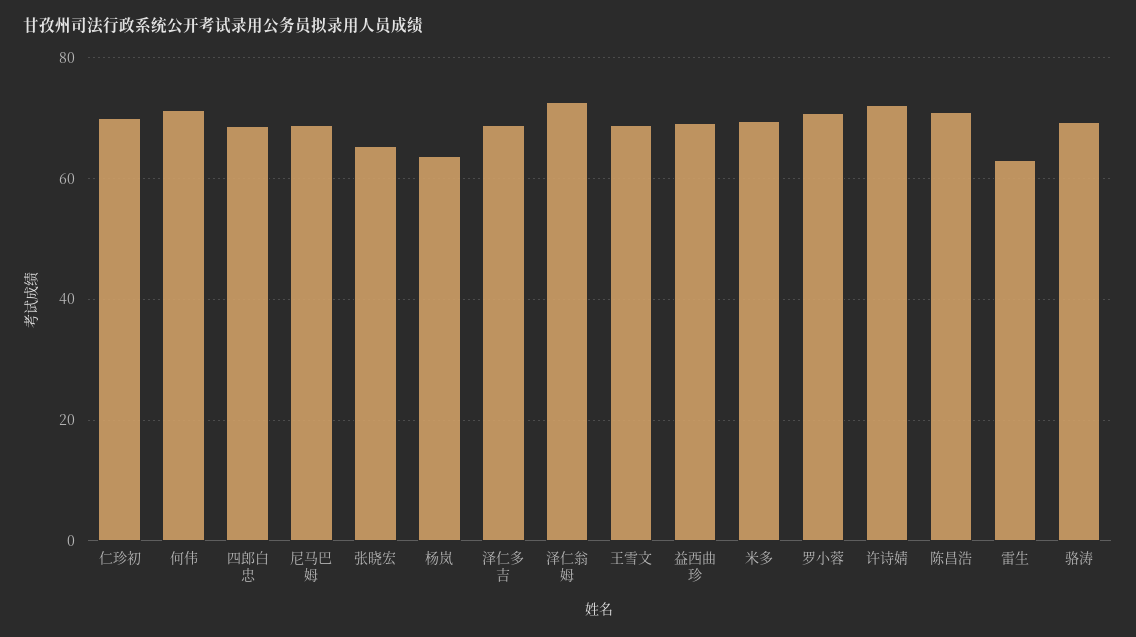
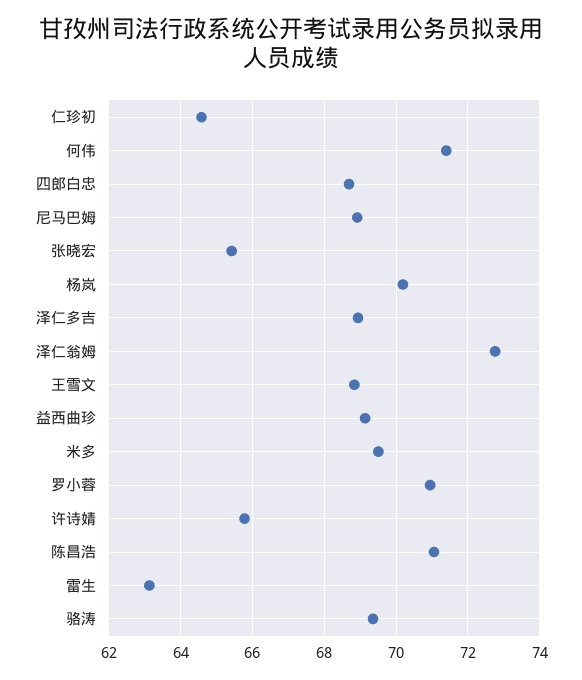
仁珍初: 70 -> 64.6
杨岚: 64 -> 70.2
许诗婧: 72 -> 65.8

